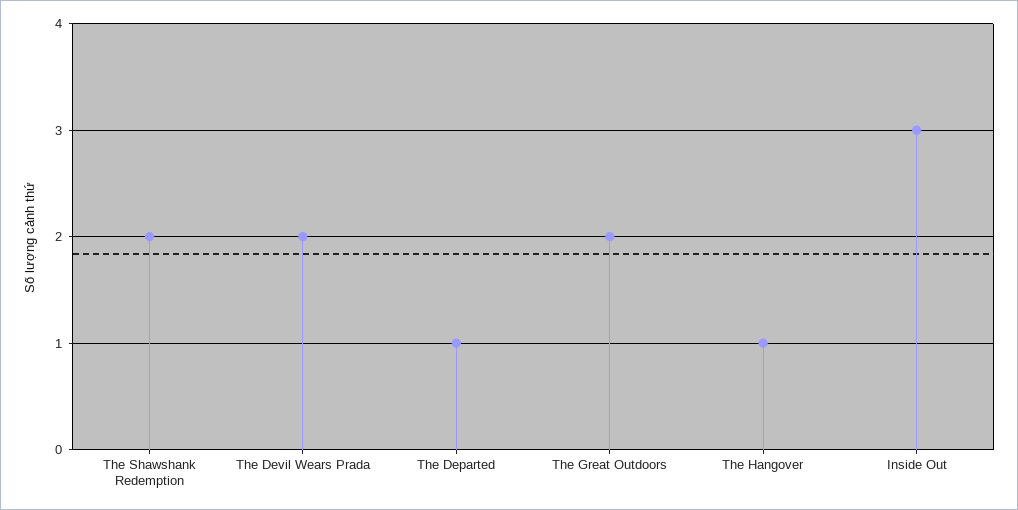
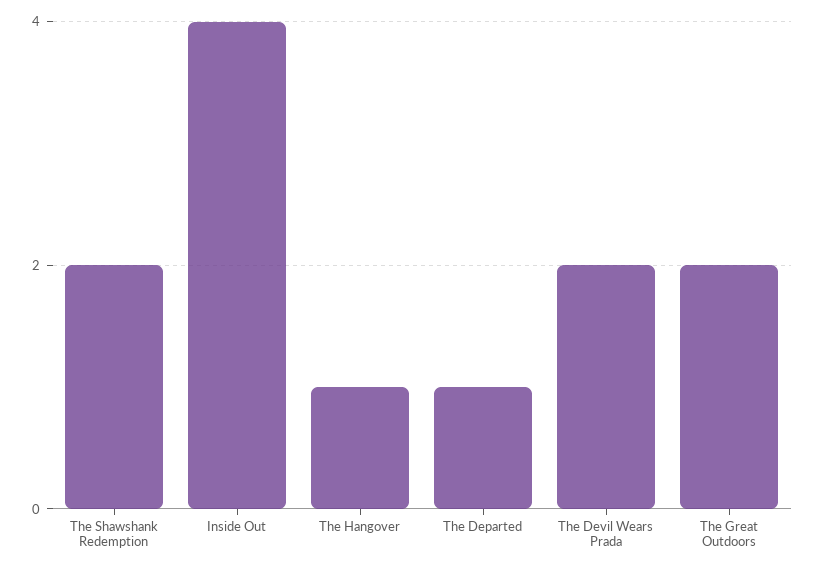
Inside Out: 3 -> 4

